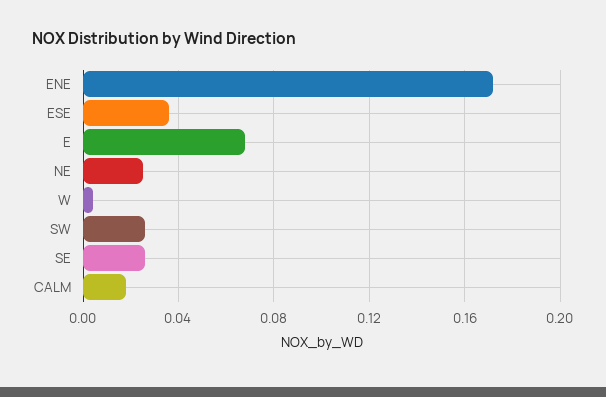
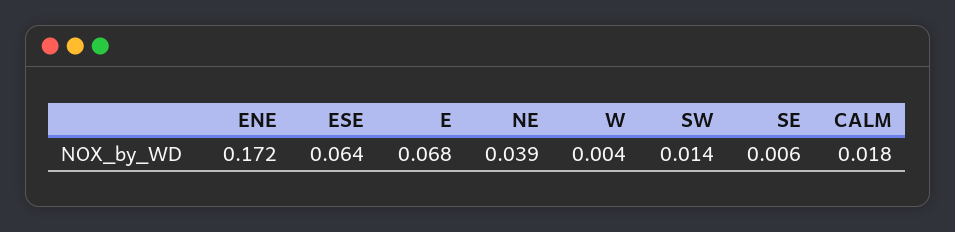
ESE: 0.035 -> 0.064
NE: 0.025 -> 0.039
SW: 0.025 -> 0.014
SE: 0.025 -> 0.006

